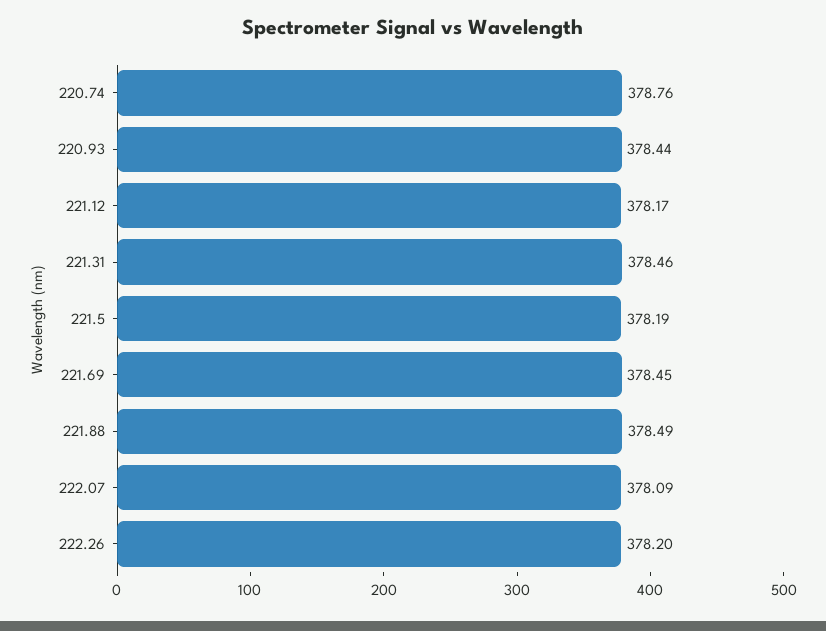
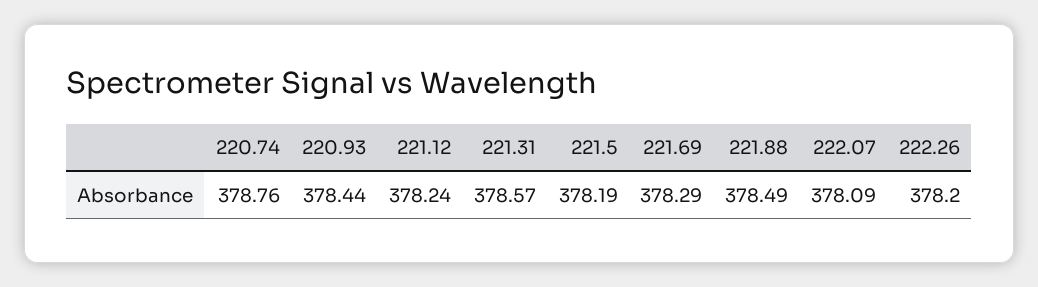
221.12: 378.17 -> 378.24
221.31: 378.46 -> 378.57
221.69: 378.45 -> 378.29

